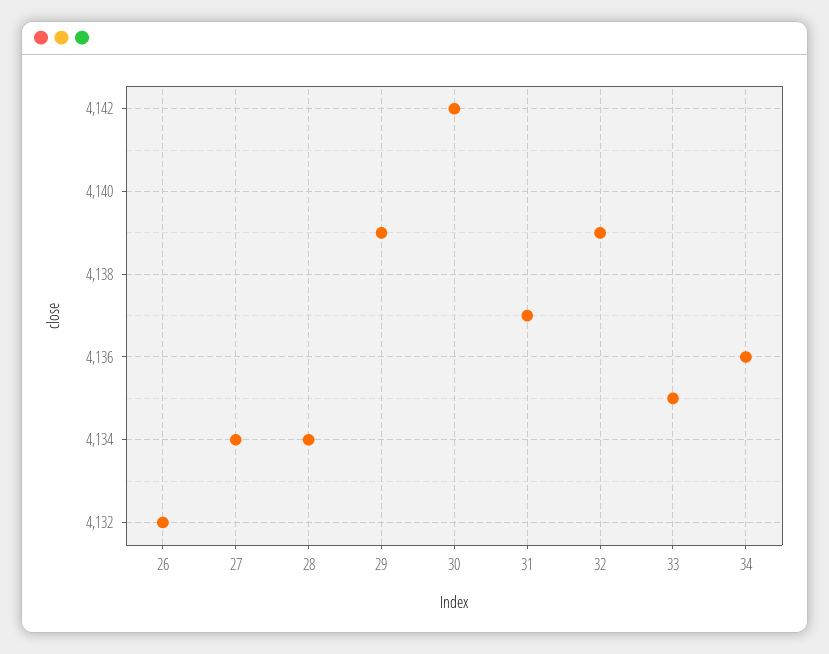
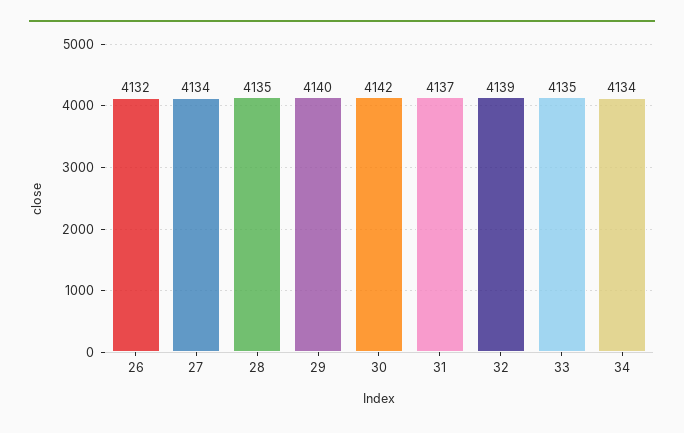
28: 4134 -> 4135
29: 4139 -> 4140
34: 4136 -> 4134

